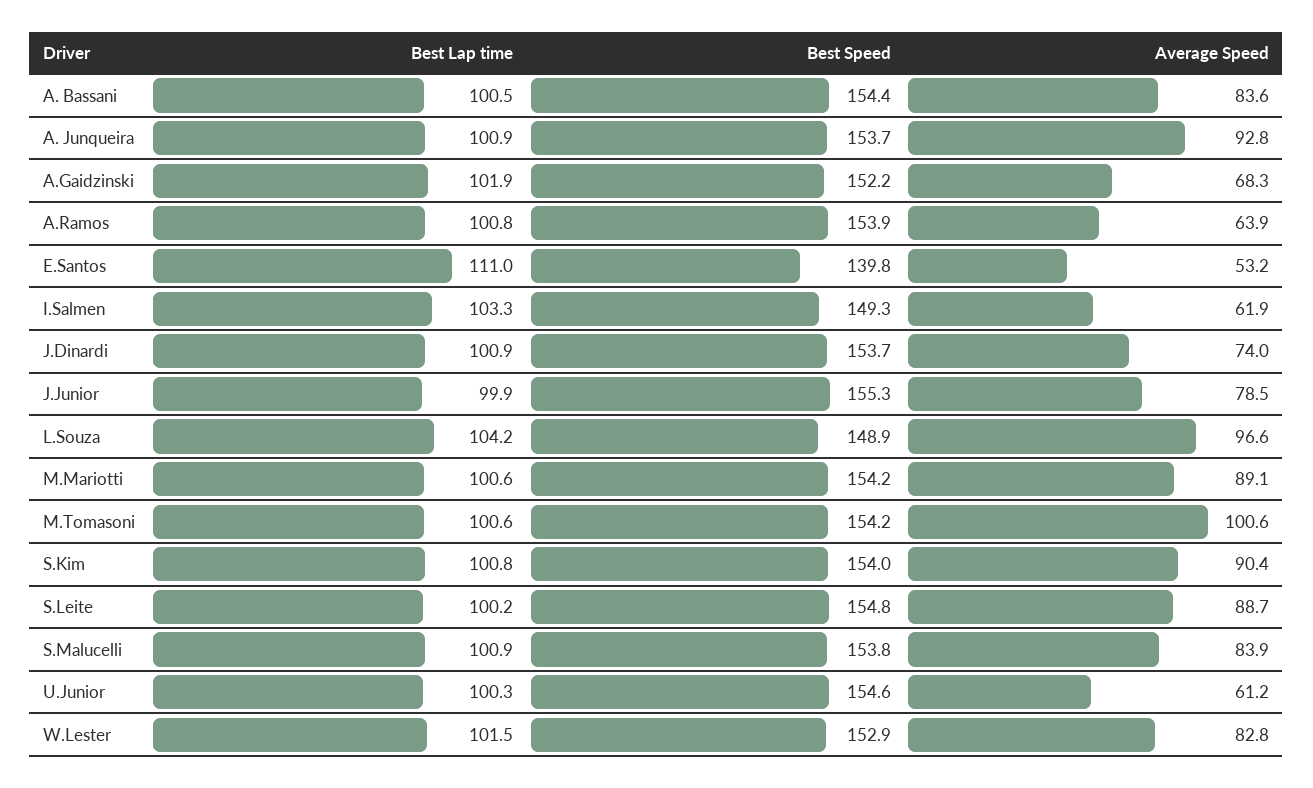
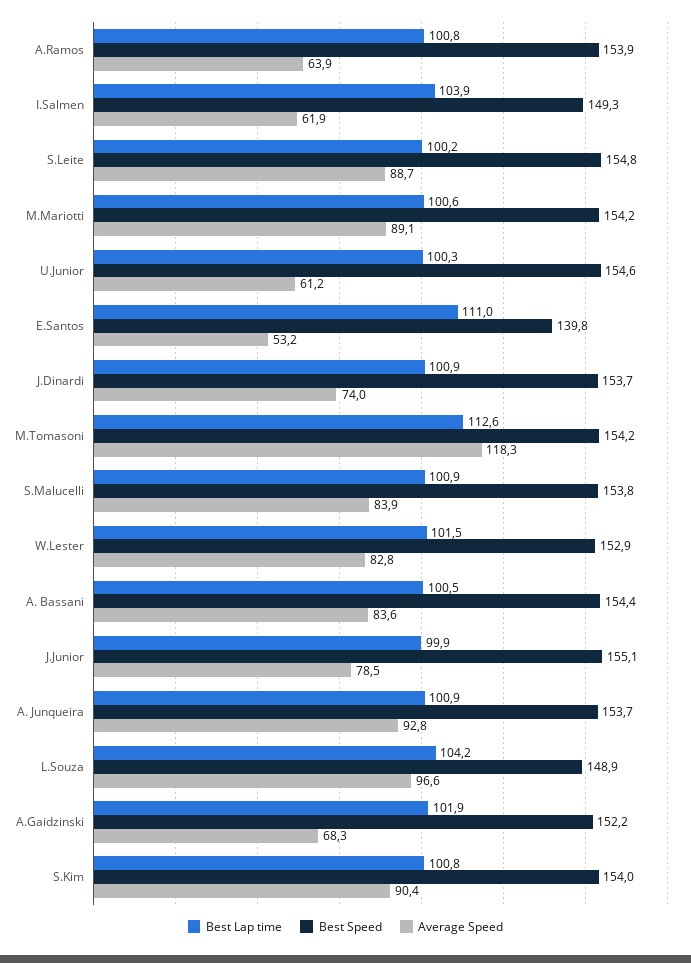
Best Lap time, I.Salmen: 103.3 -> 103.9
Best Speed, J.Junior: 155.3 -> 155.1
Best Lap time, M.Tomasoni: 100.6 -> 112.6
Average Speed, M.Tomasoni: 100.6 -> 118.3

